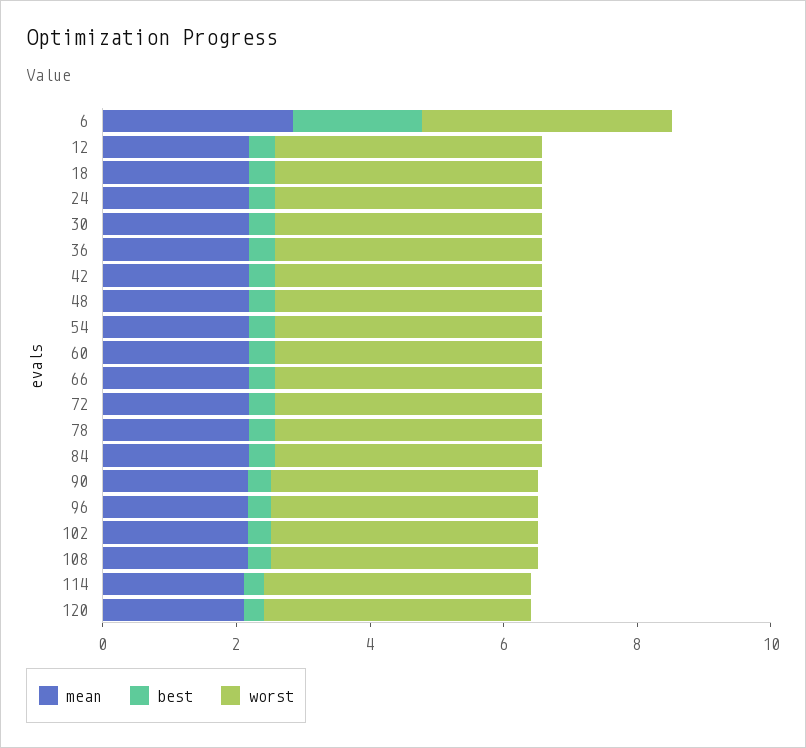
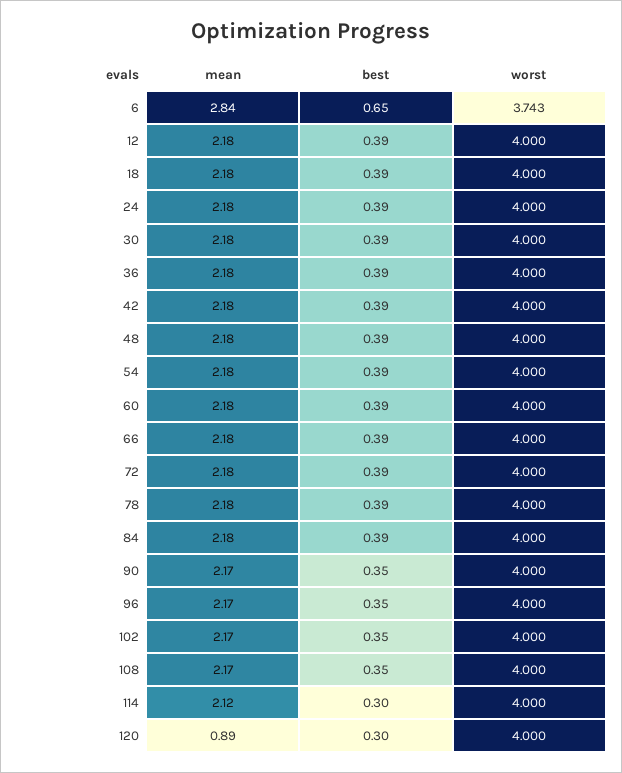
best, 6: 2 -> 0.65
mean, 120: 2 -> 0.89

